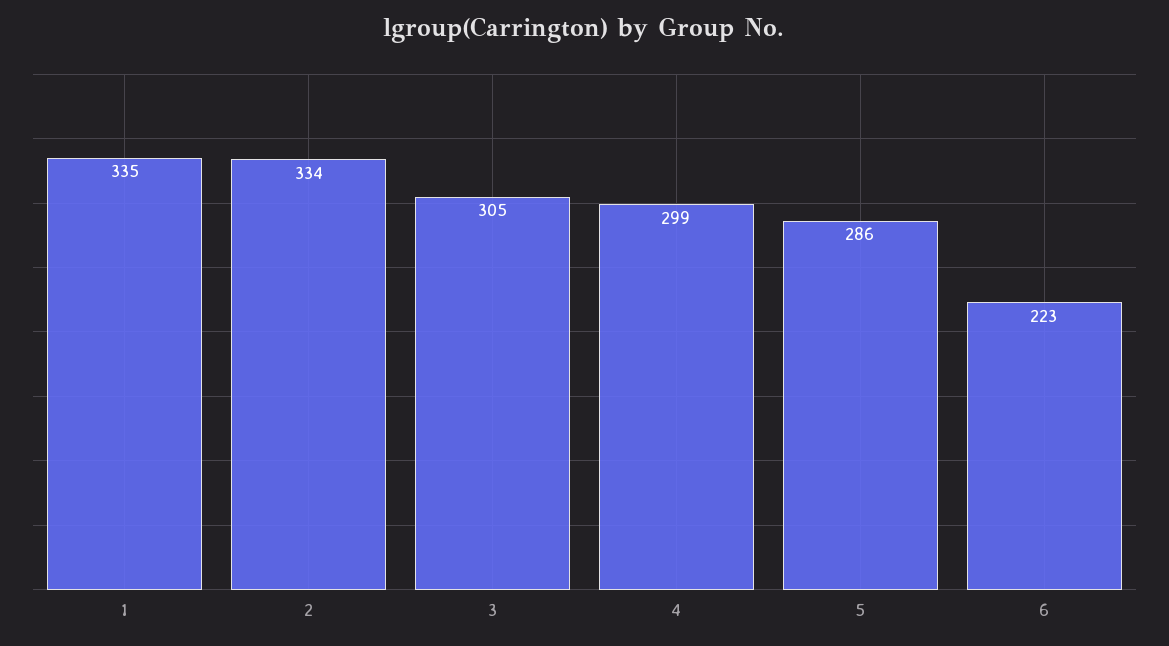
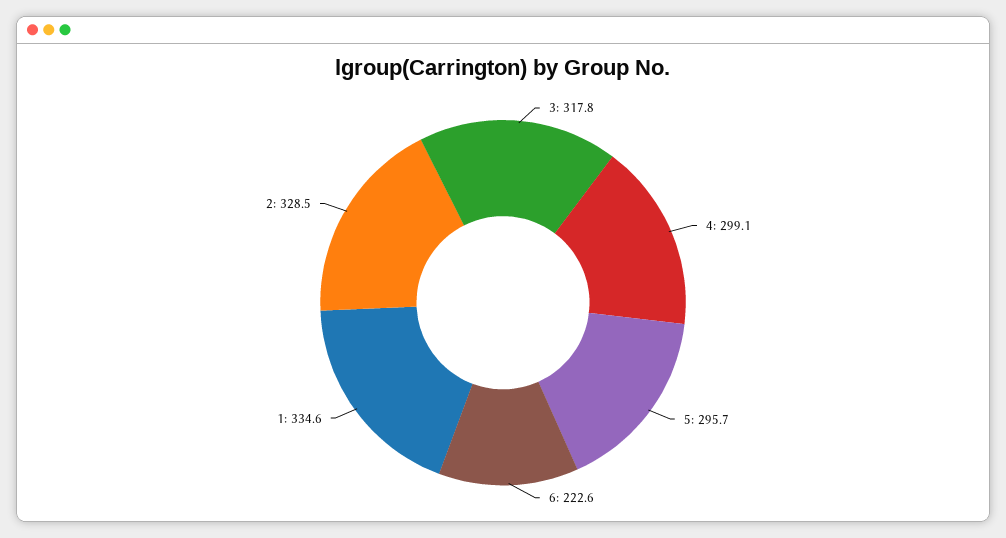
2: 334 -> 328.5
3: 305 -> 317.8
5: 286 -> 295.7

